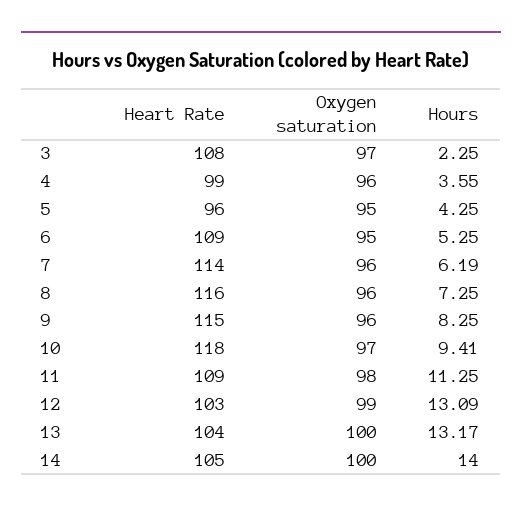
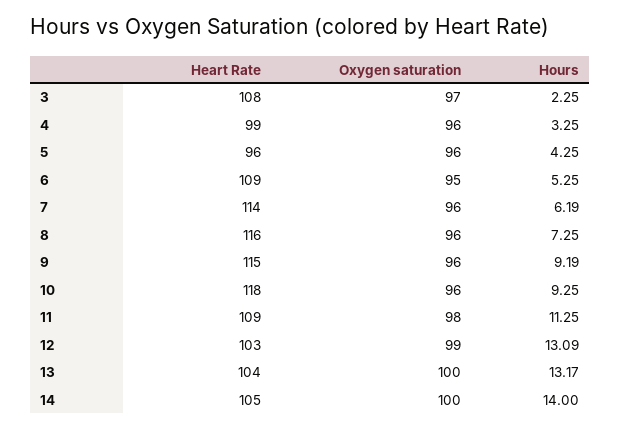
Hours, 4: 3.55 -> 3.25
Oxygen saturation, 5: 95 -> 96
Hours, 9: 8.25 -> 9.19
Oxygen saturation, 10: 97 -> 96
Hours, 10: 9.41 -> 9.25

